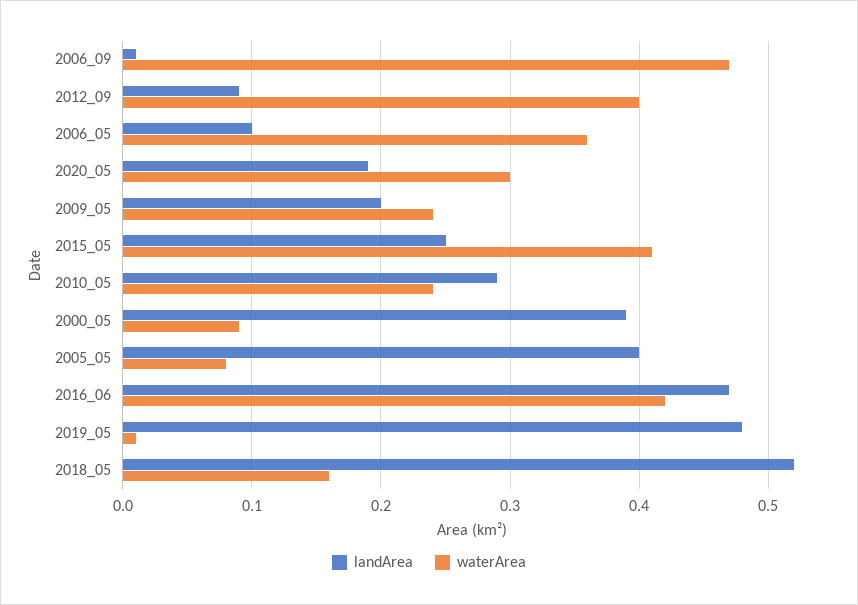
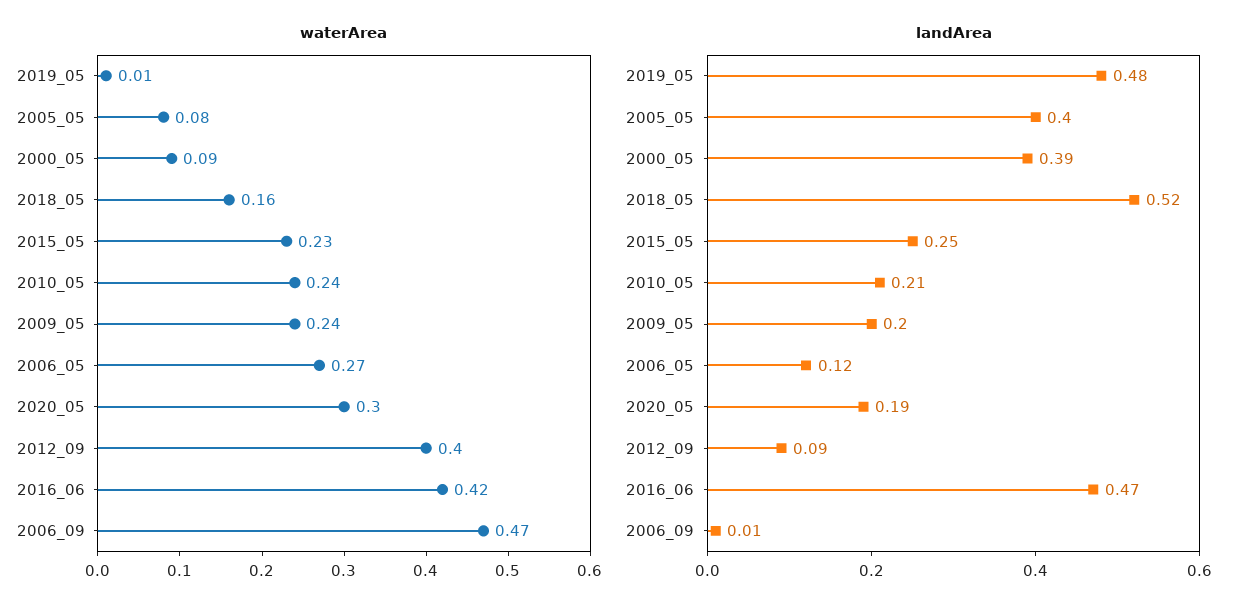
landArea, 2006_05: 0.1 -> 0.12
waterArea, 2006_05: 0.36 -> 0.27
waterArea, 2015_05: 0.41 -> 0.23
landArea, 2010_05: 0.29 -> 0.21

